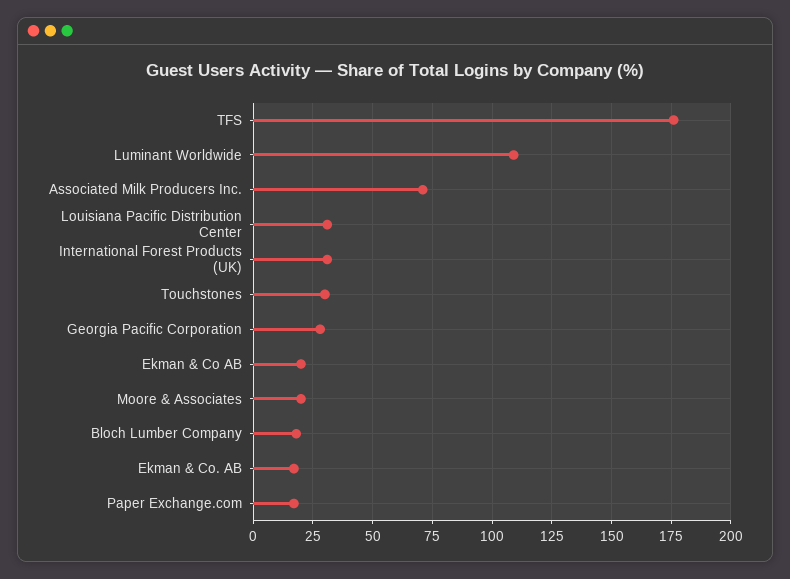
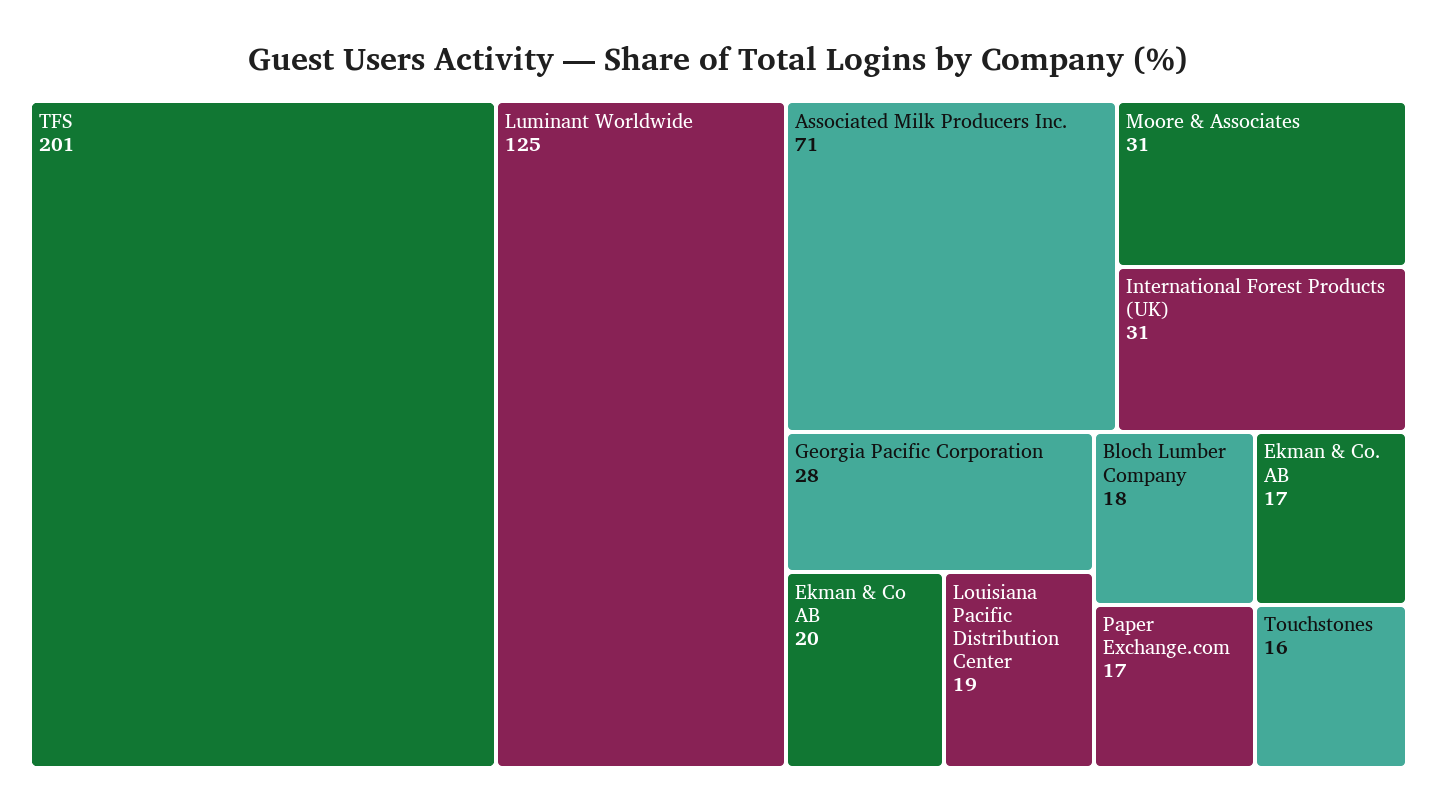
TFS: 175 -> 201
Luminant Worldwide: 110 -> 125
Louisiana Pacific Distribution Center: 30 -> 19
Touchstones: 30 -> 16
Moore & Associates: 20 -> 31

